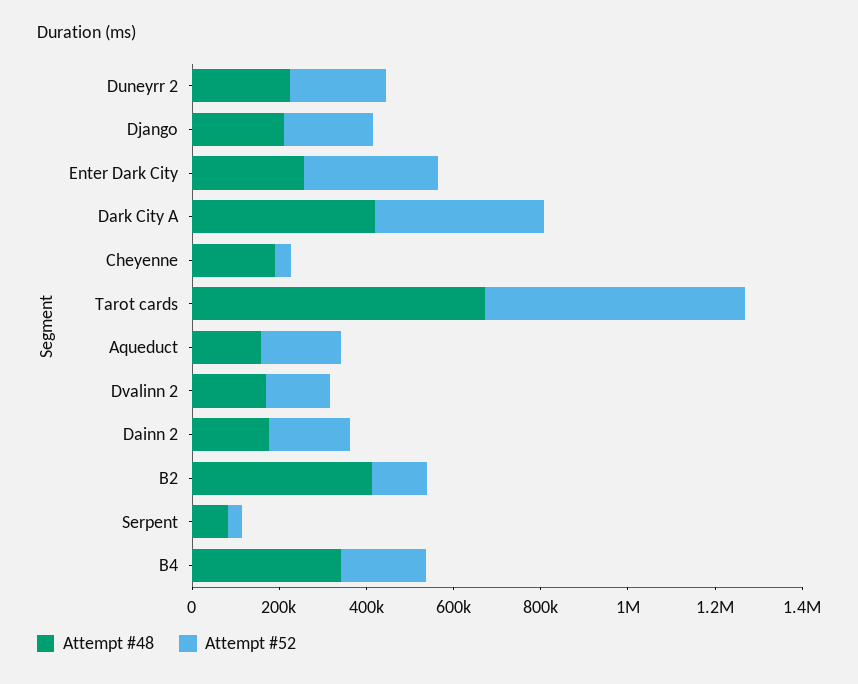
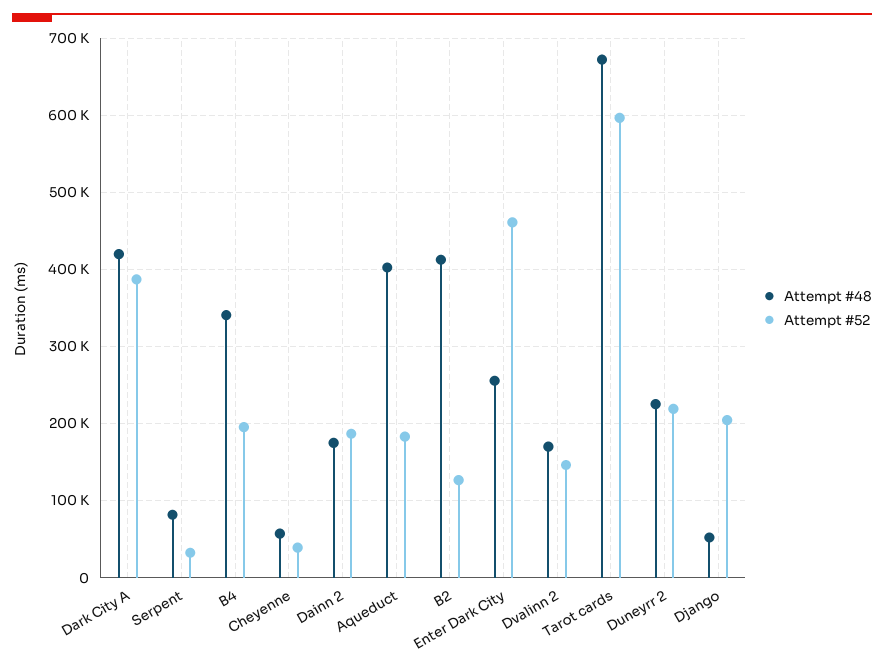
Attempt #48, Django: 200000 -> 50000
Attempt #52, Enter Dark City: 300000 -> 460000
Attempt #48, Cheyenne: 200000 -> 60000
Attempt #48, Aqueduct: 150000 -> 400000

